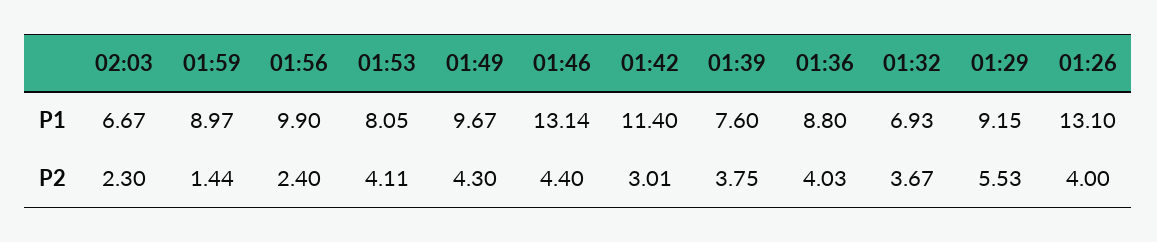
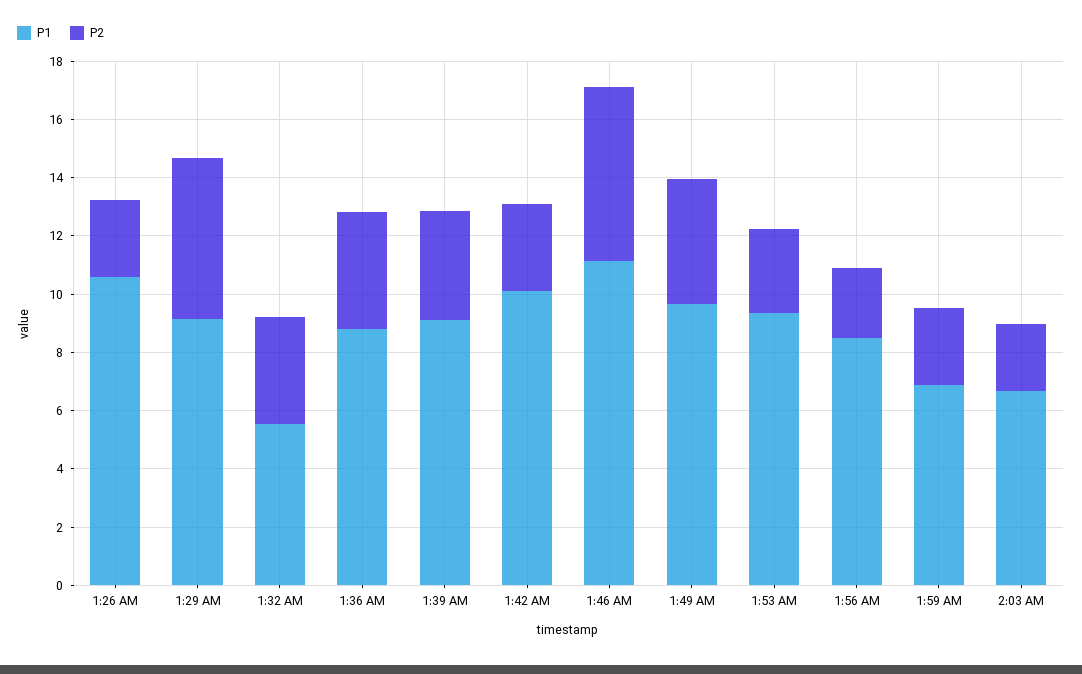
P1, 01:59: 8.97 -> 7
P1, 01:56: 9.9 -> 8.5
P1, 01:53: 8.05 -> 9.5
P1, 01:46: 13.14 -> 11
P1, 01:42: 11.4 -> 10
P1, 01:39: 7.6 -> 9
P1, 01:32: 6.93 -> 5.5
P1, 01:26: 13.1 -> 10.5
P2, 01:59: 1.44 -> 2.5
P2, 01:53: 4.11 -> 3
P2, 01:46: 4.4 -> 6
P2, 01:26: 4 -> 2.5

